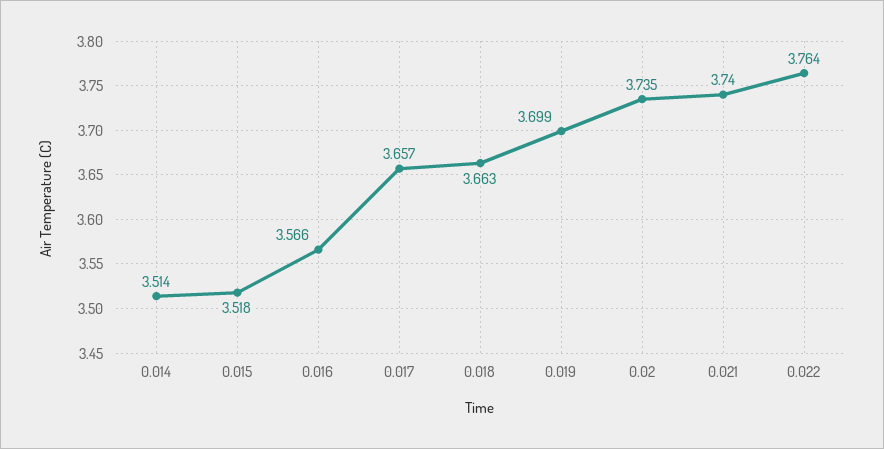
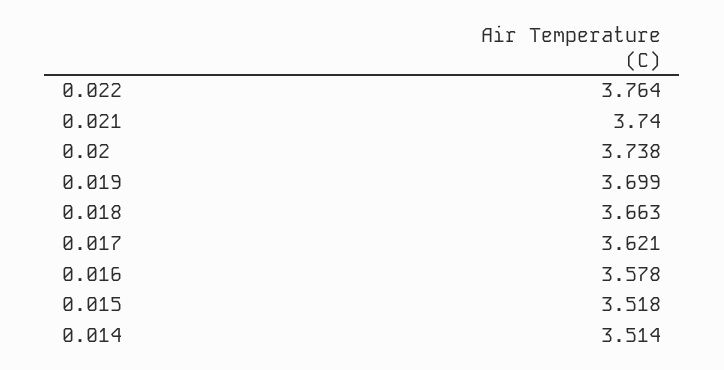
0.016: 3.566 -> 3.578
0.017: 3.657 -> 3.621
0.02: 3.735 -> 3.738

